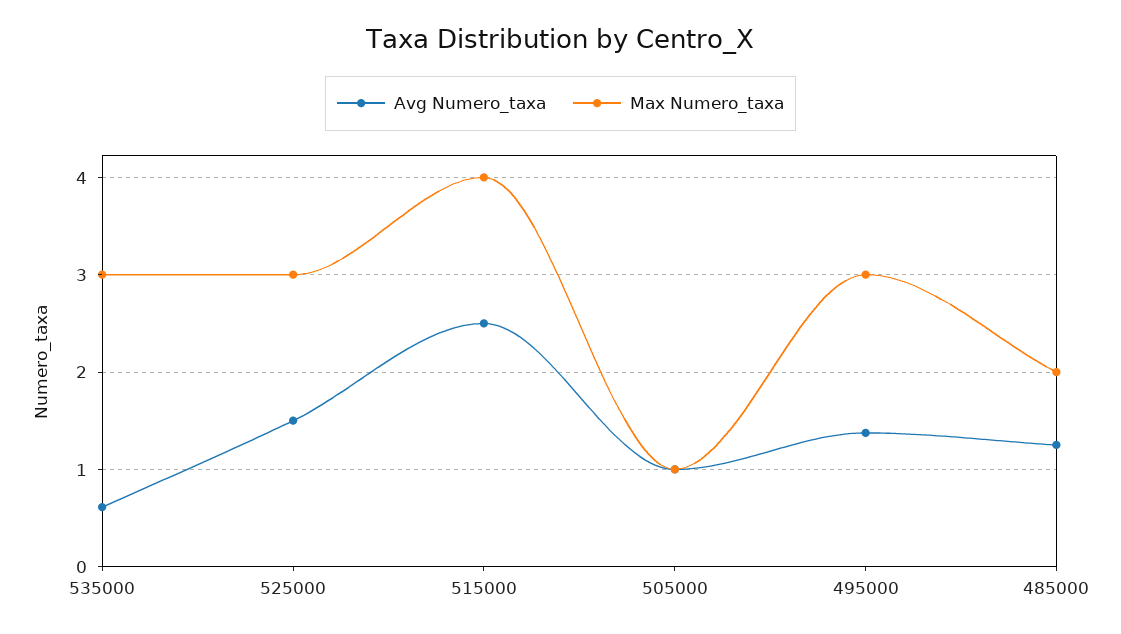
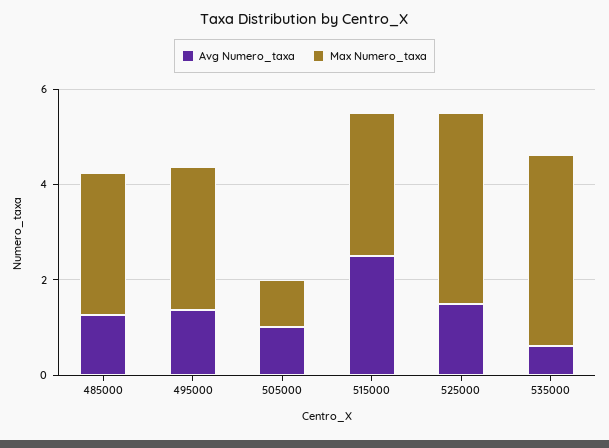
Max Numero_taxa, 535000: 3 -> 4
Max Numero_taxa, 525000: 3 -> 4
Max Numero_taxa, 515000: 4 -> 3
Max Numero_taxa, 485000: 2 -> 3

